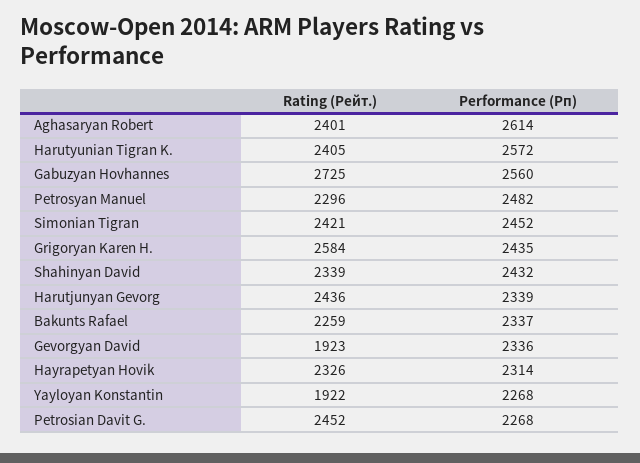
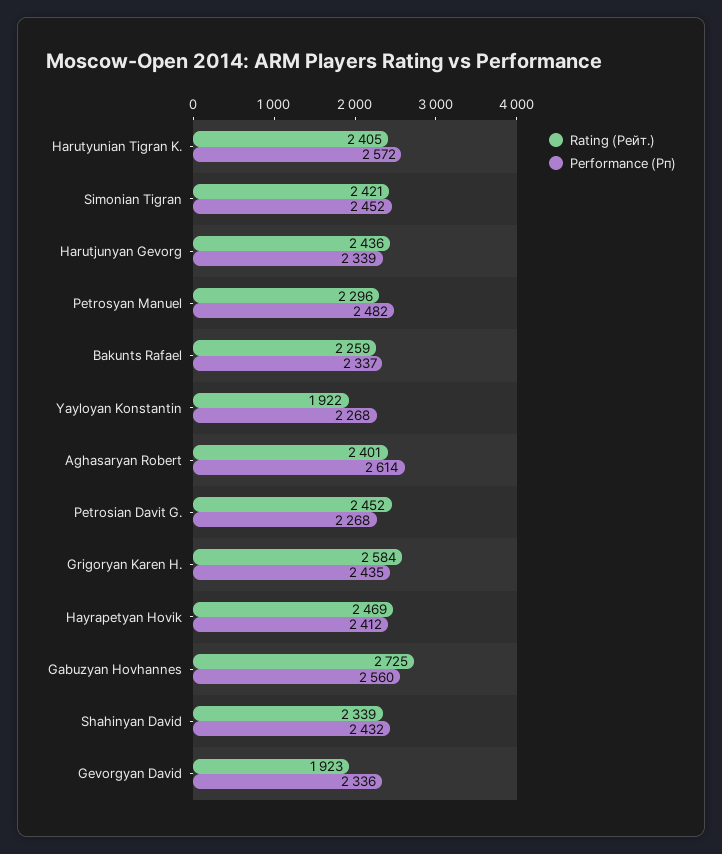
Rating (Рейт.), Hayrapetyan Hovik: 2326 -> 2469
Performance (Рп), Hayrapetyan Hovik: 2314 -> 2412

